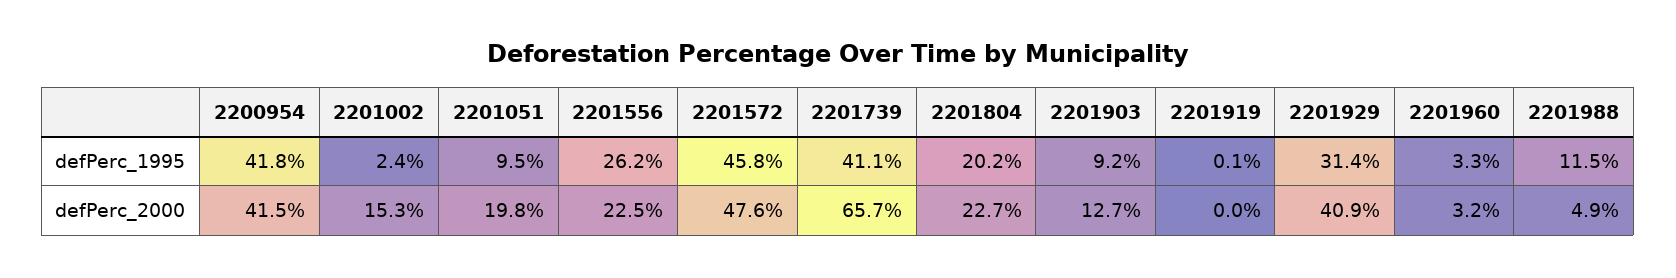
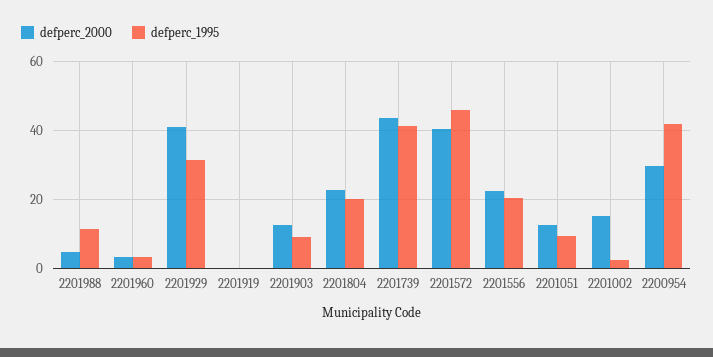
defPerc_1995, 2201556: 26.2 -> 20
defPerc_2000, 2200954: 41.5 -> 30
defPerc_2000, 2201051: 19.8 -> 12
defPerc_2000, 2201572: 47.6 -> 40
defPerc_2000, 2201739: 65.7 -> 44

